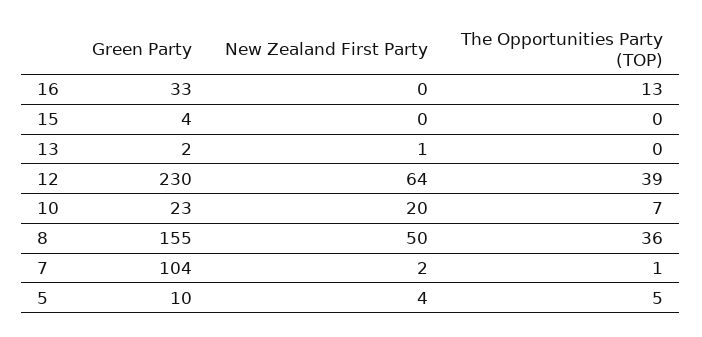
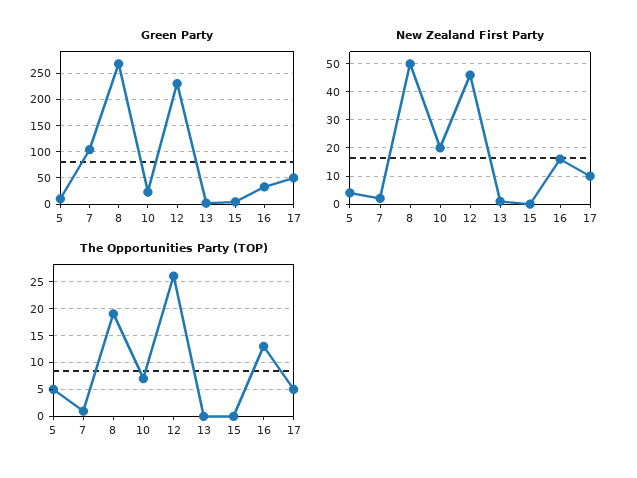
New Zealand First Party, 16: 0 -> 15
New Zealand First Party, 12: 64 -> 45
The Opportunities Party (TOP), 12: 39 -> 25
Green Party, 8: 155 -> 275
The Opportunities Party (TOP), 8: 36 -> 20
Green Party, 17: none -> 50
New Zealand First Party, 17: none -> 10
The Opportunities Party (TOP), 17: none -> 5

